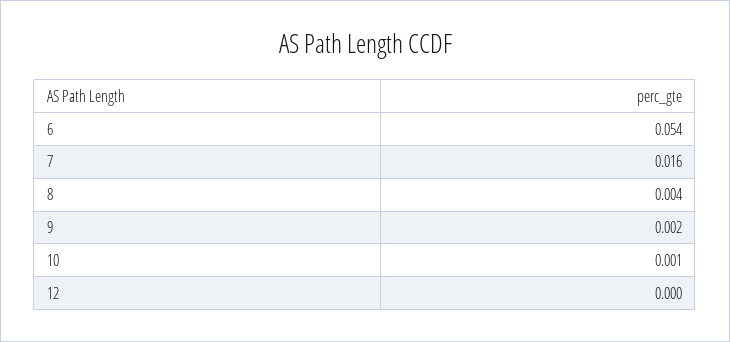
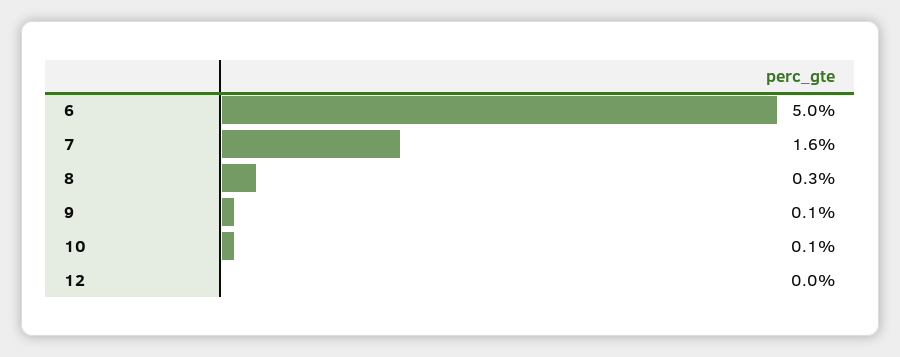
6: 0.054 -> 0.05
8: 0.004 -> 0.003
9: 0.002 -> 0.001

